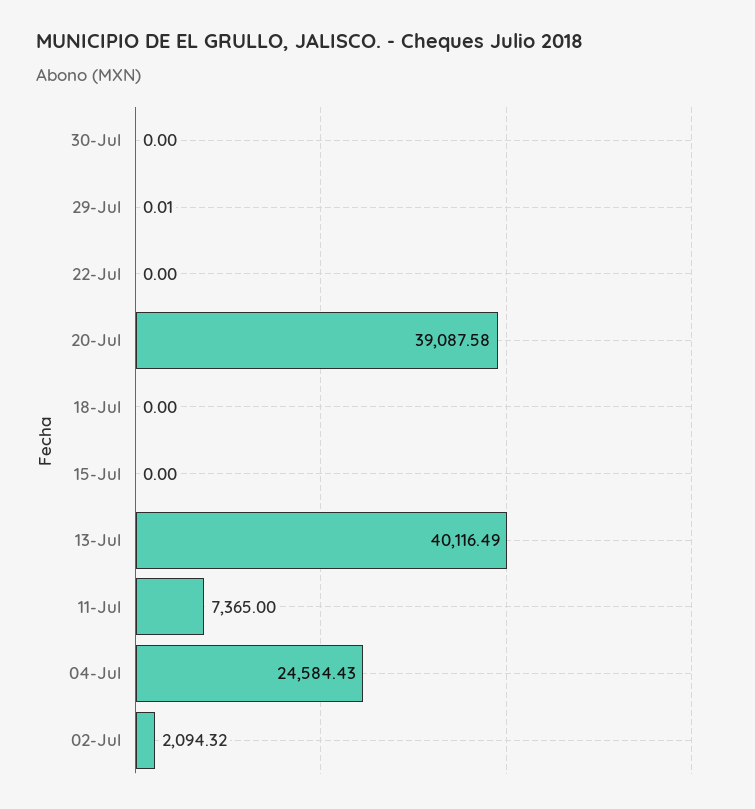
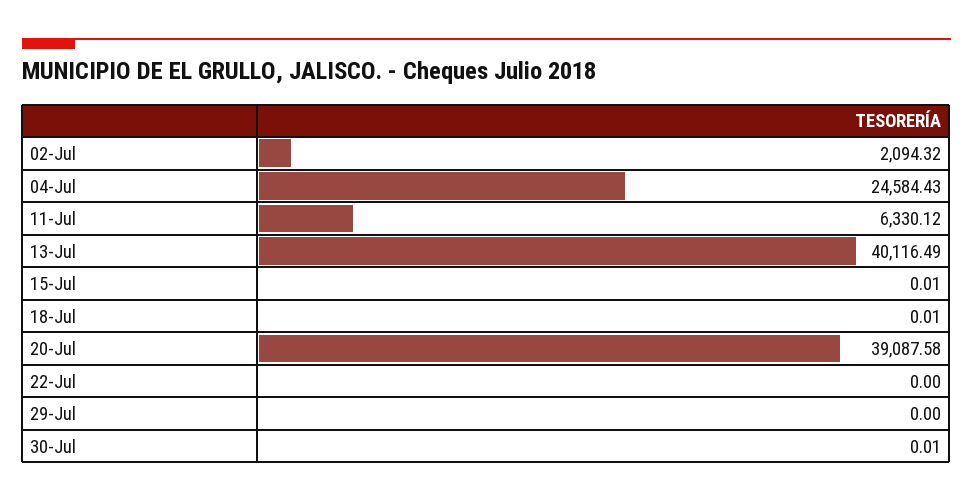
30-Jul: 0 -> 0.01
29-Jul: 0.01 -> 0
18-Jul: 0 -> 0.01
15-Jul: 0 -> 0.01
11-Jul: 7365 -> 6330.12

